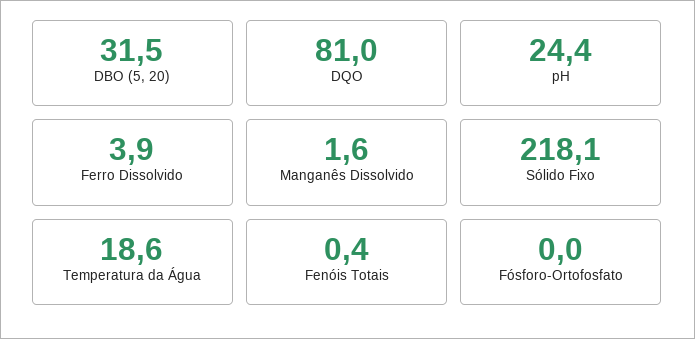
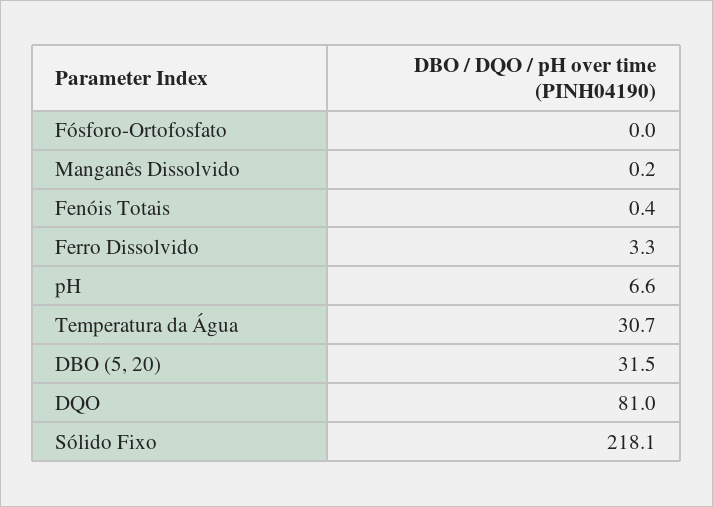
pH: 24.4 -> 6.6
Ferro Dissolvido: 3.9 -> 3.3
Manganês Dissolvido: 1.6 -> 0.2
Temperatura da Água: 18.6 -> 30.7

